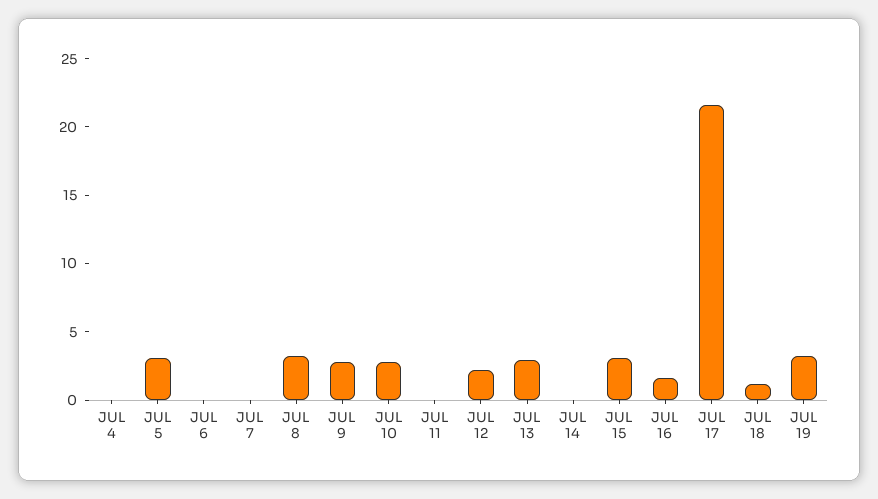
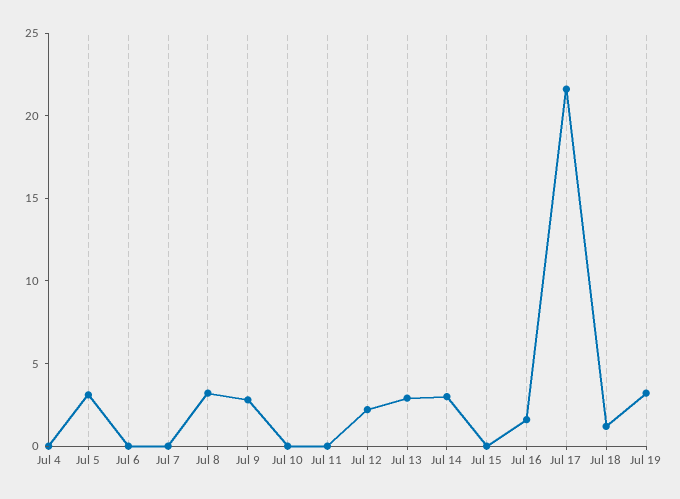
JUL 10: 3 -> 0
JUL 14: 0 -> 3
JUL 15: 3 -> 0

